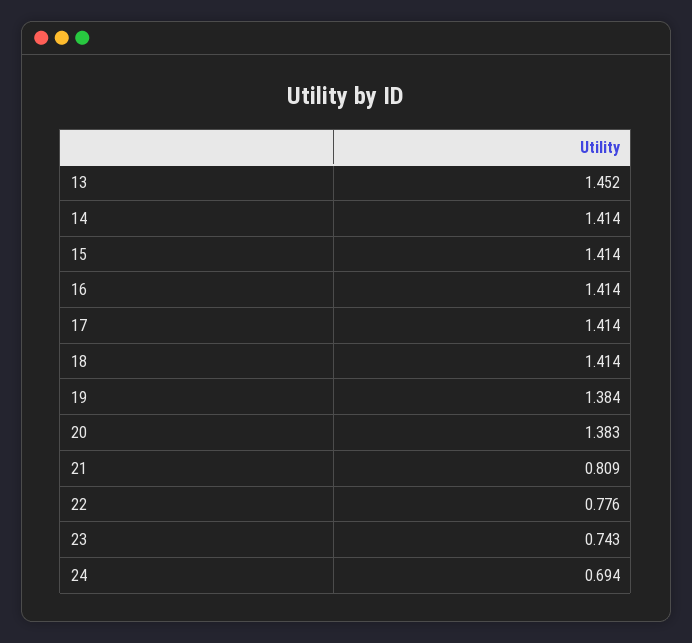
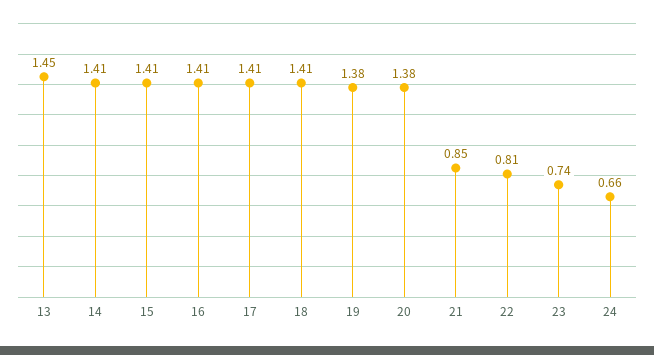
21: 0.809 -> 0.85
22: 0.776 -> 0.81
24: 0.694 -> 0.66

